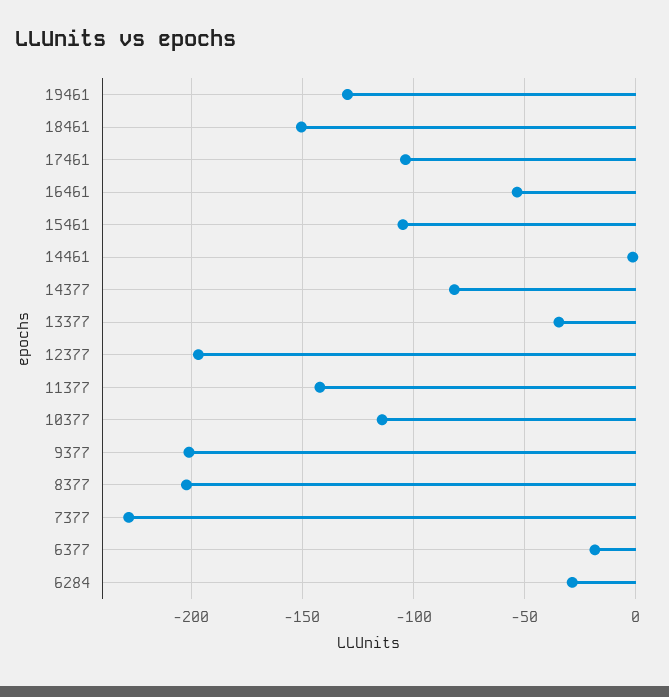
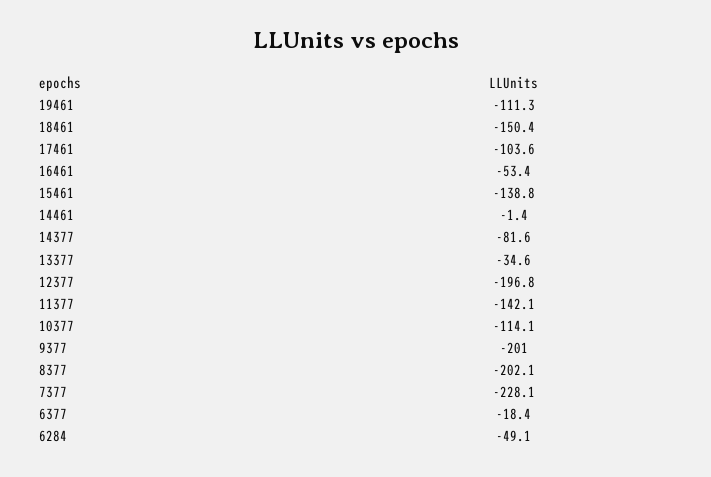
19461: -130 -> -111.3
15461: -105 -> -138.8
6284: -30 -> -49.1

